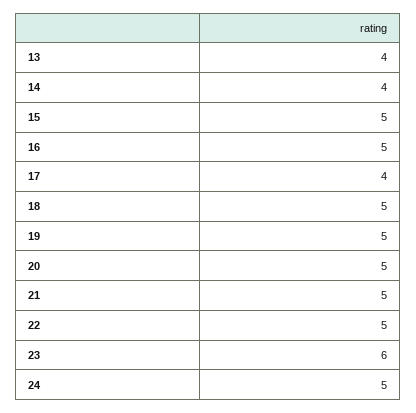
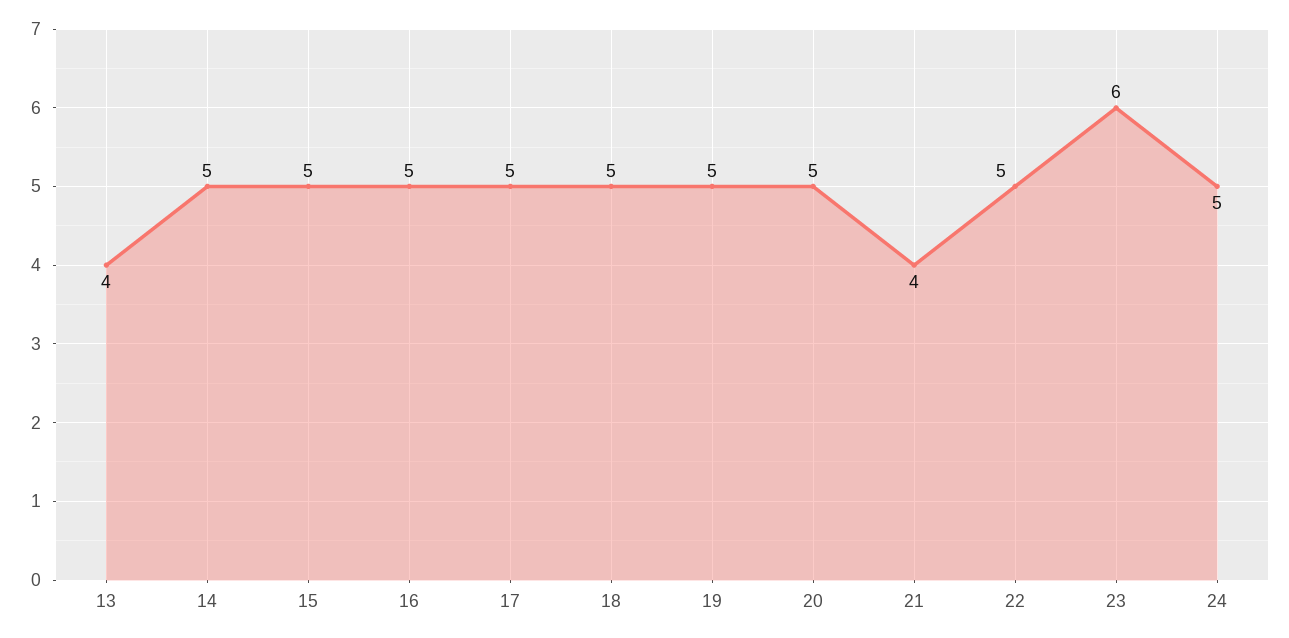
14: 4 -> 5
17: 4 -> 5
21: 5 -> 4

